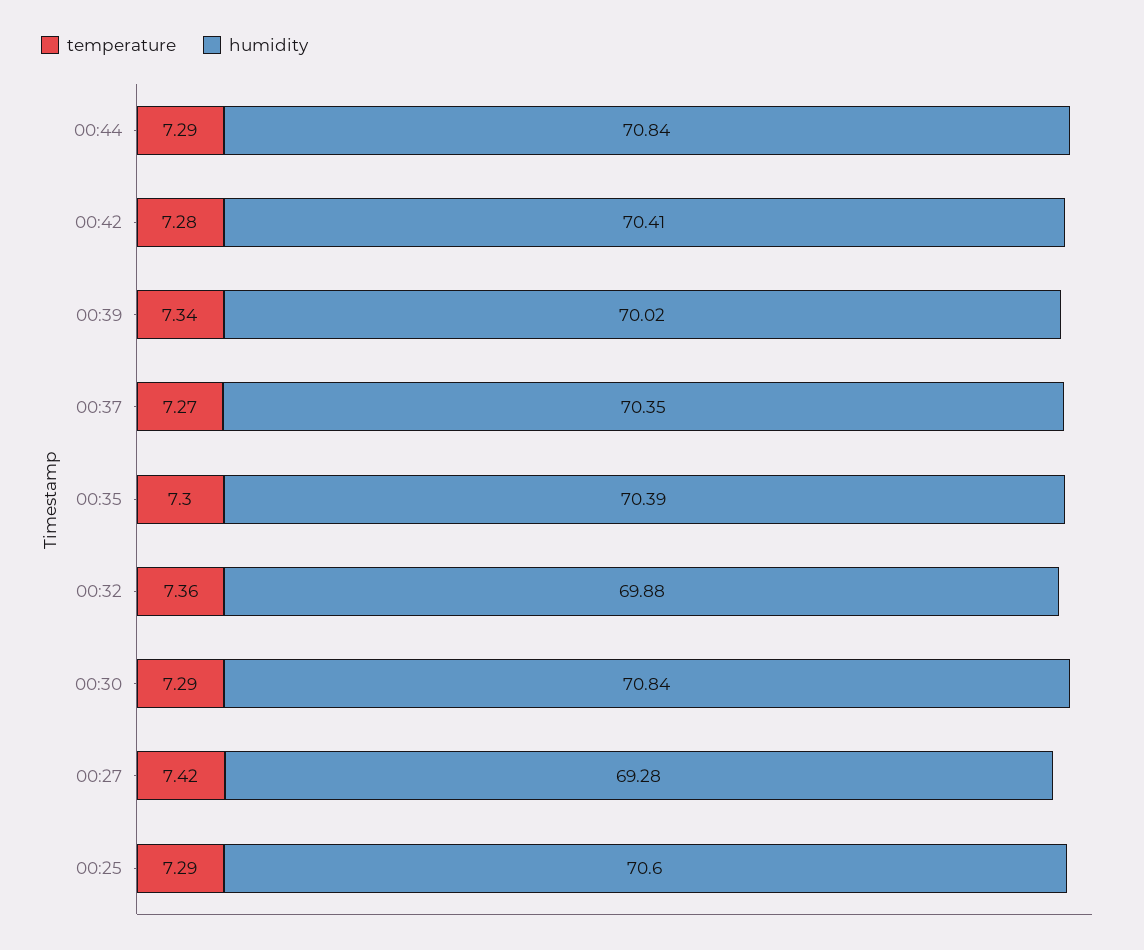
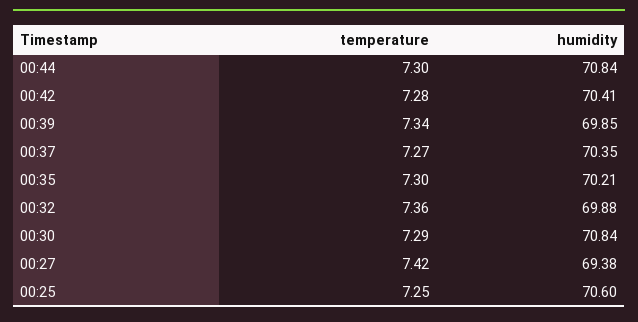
temperature, 00:44: 7.29 -> 7.3
humidity, 00:39: 70.02 -> 69.85
humidity, 00:35: 70.39 -> 70.21
humidity, 00:27: 69.28 -> 69.38
temperature, 00:25: 7.29 -> 7.25

